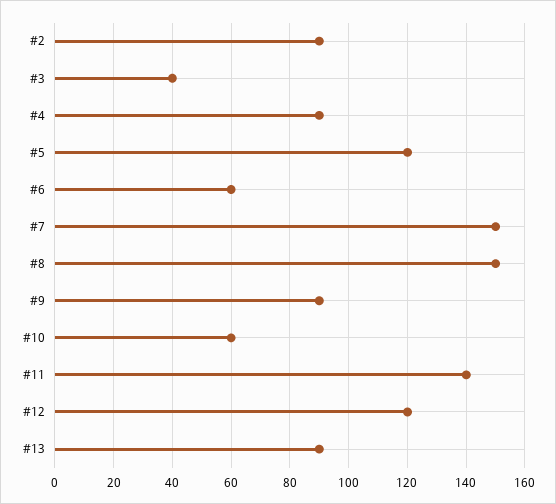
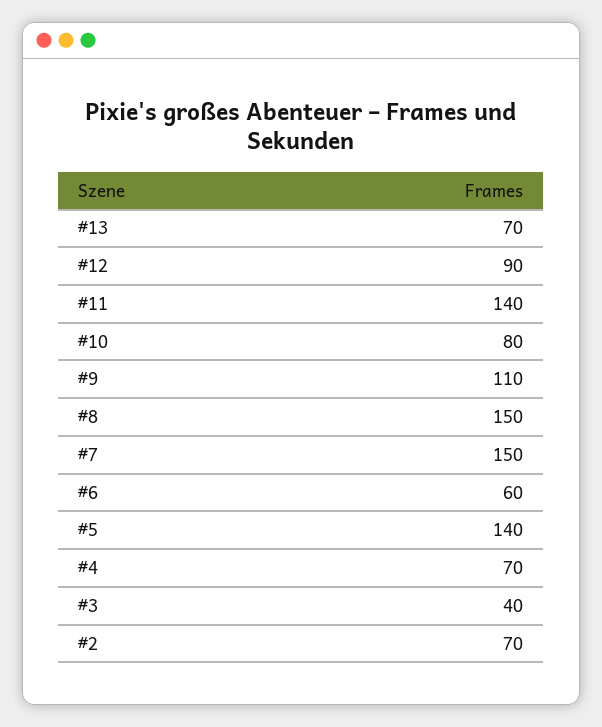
#2: 90 -> 70
#4: 90 -> 70
#5: 120 -> 140
#9: 90 -> 110
#10: 60 -> 80
#12: 120 -> 90
#13: 90 -> 70

